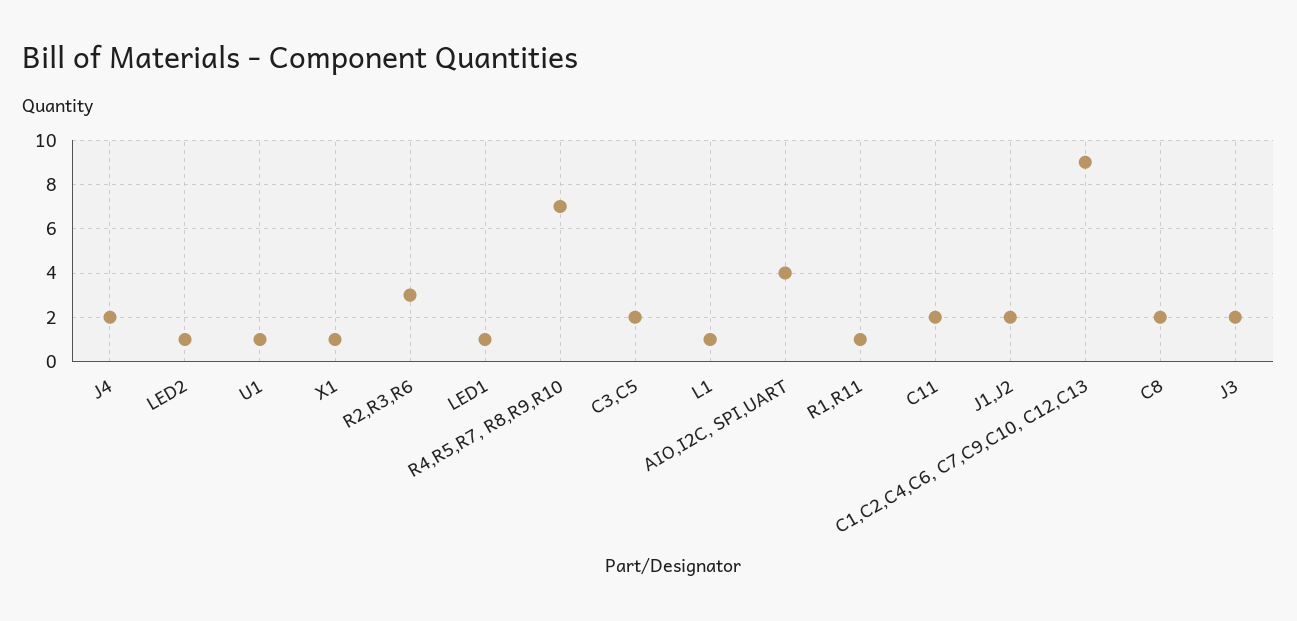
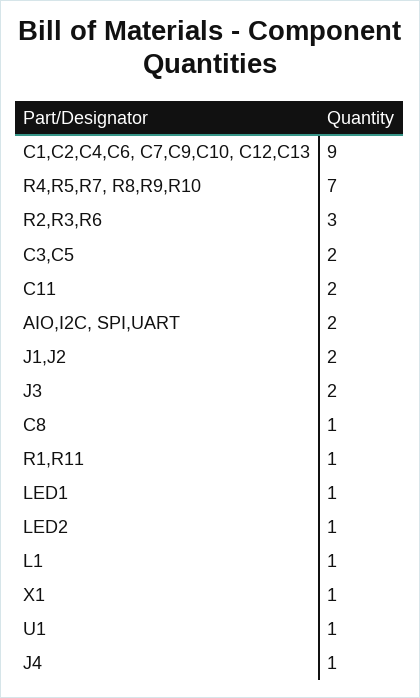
J4: 2 -> 1
AIO,I2C, SPI,UART: 4 -> 2
C8: 2 -> 1

